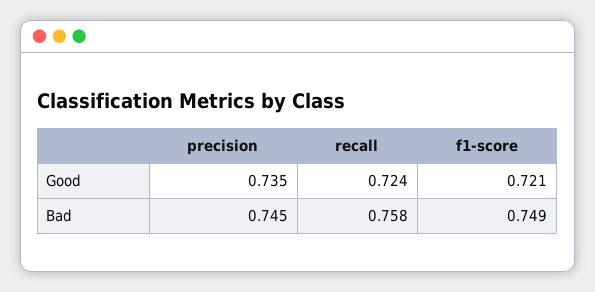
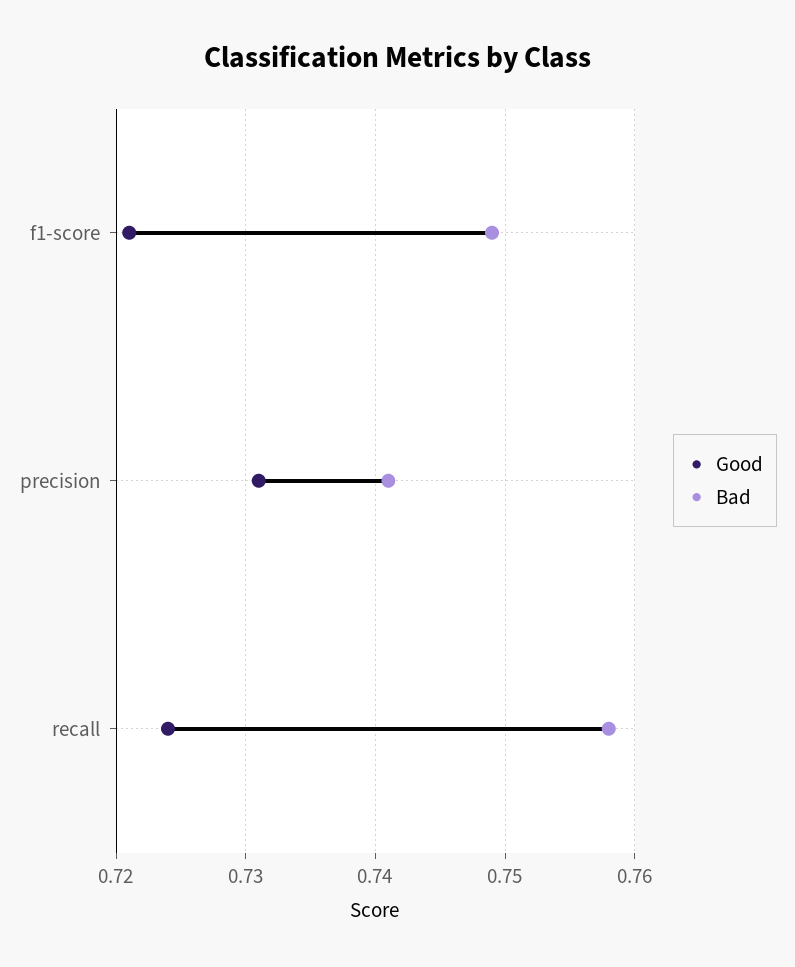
Good, precision: 0.735 -> 0.731
Bad, precision: 0.745 -> 0.741

